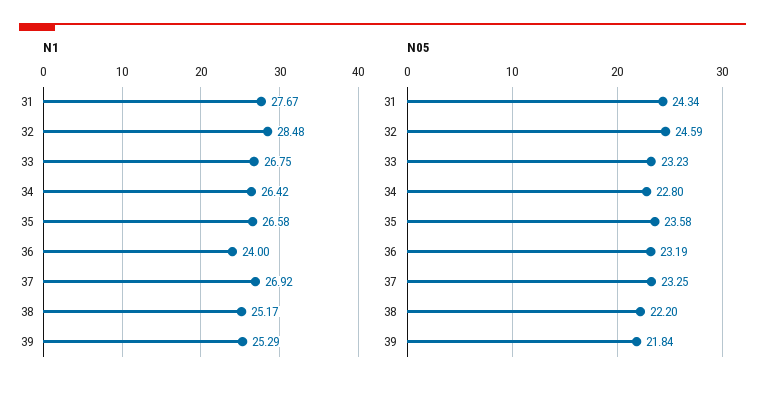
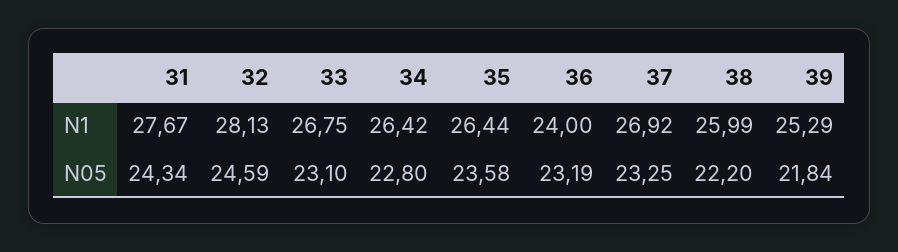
N1, 32: 28.48 -> 28.13
N1, 35: 26.58 -> 26.44
N1, 38: 25.17 -> 25.99
N05, 33: 23.23 -> 23.1

